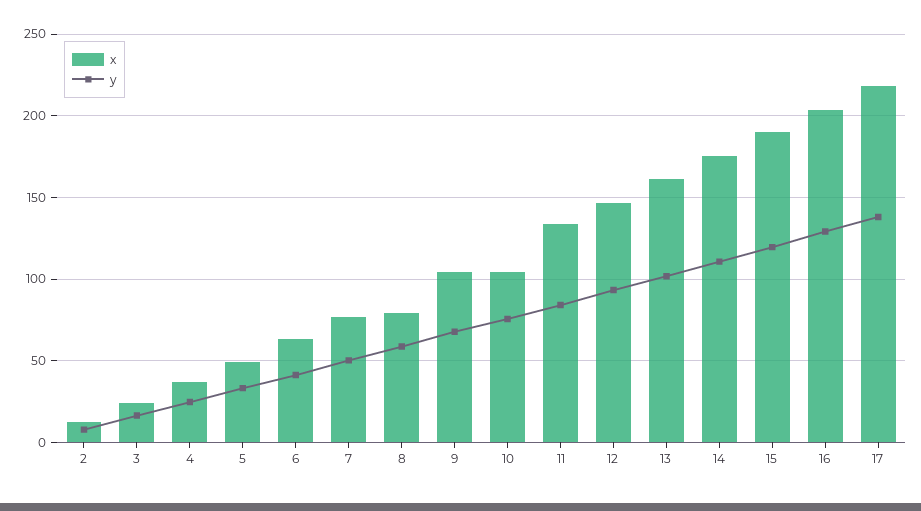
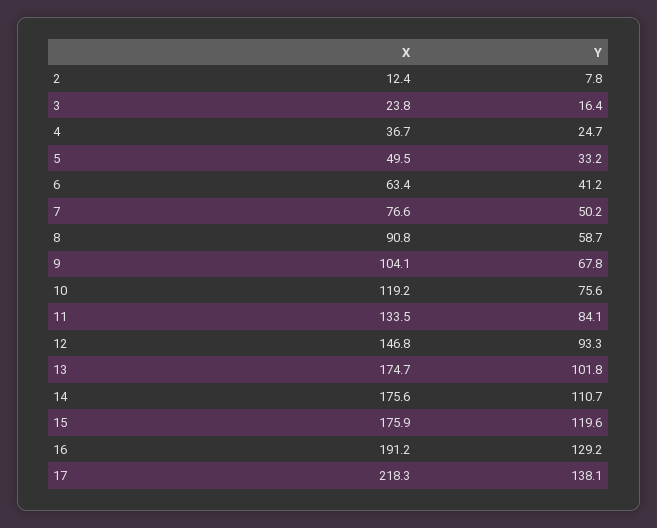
x, 8: 80 -> 90.8
x, 10: 105 -> 119.2
x, 13: 160 -> 174.7
x, 15: 190 -> 175.9
x, 16: 205 -> 191.2

